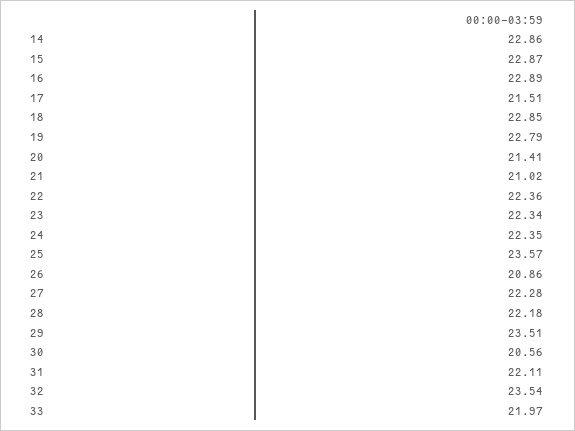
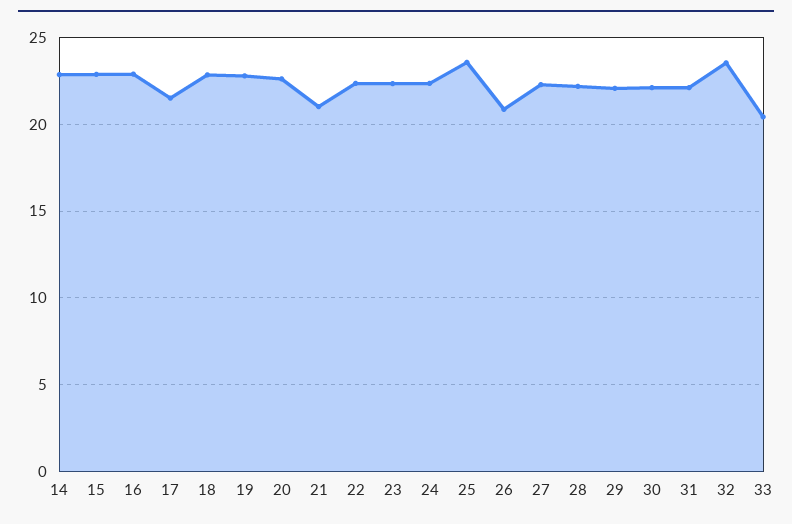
20: 21.41 -> 22.5
29: 23.51 -> 22
30: 20.56 -> 22
33: 21.97 -> 20.5

